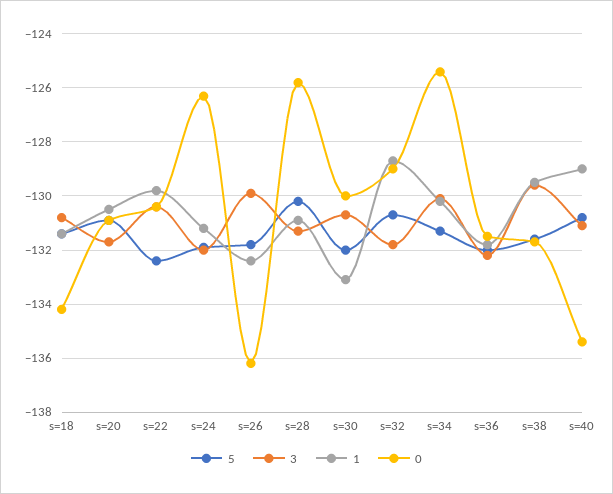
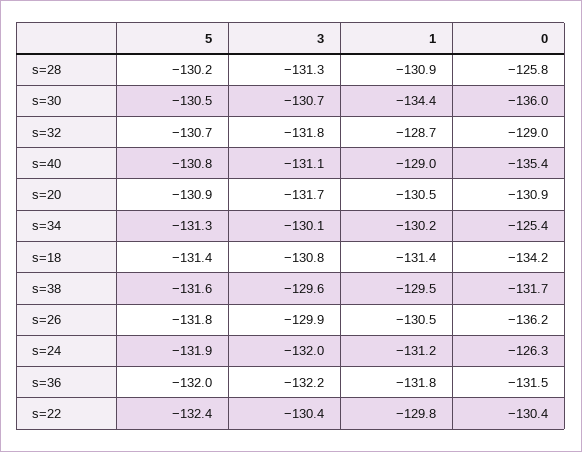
1, s=26: -132.5 -> -130.5
5, s=30: -132 -> -130.5
1, s=30: -133 -> -134.4
0, s=30: -130 -> -136

